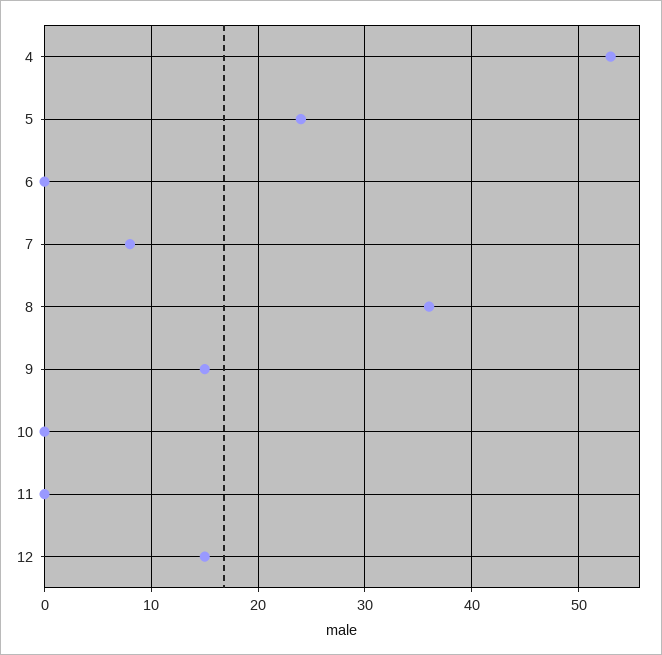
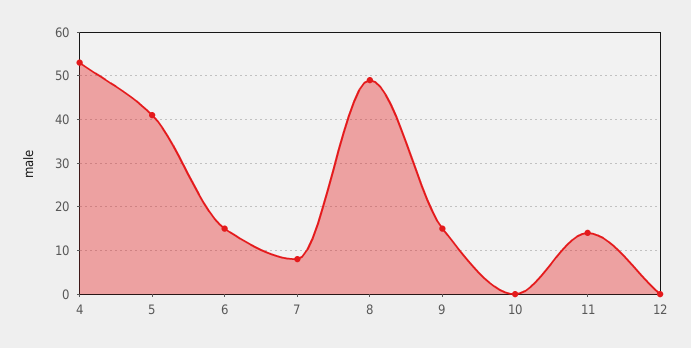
5: 24 -> 40
6: 0 -> 15
8: 36 -> 50
11: 0 -> 15
12: 15 -> 0

